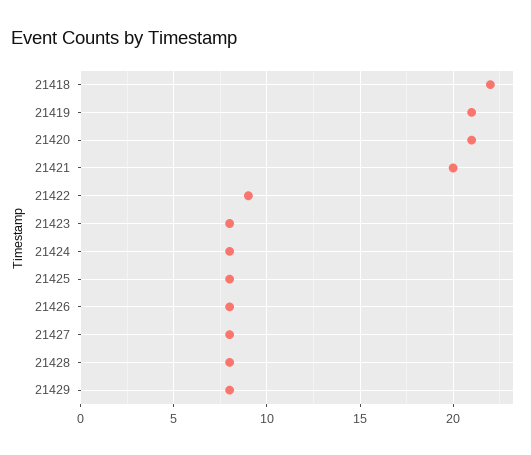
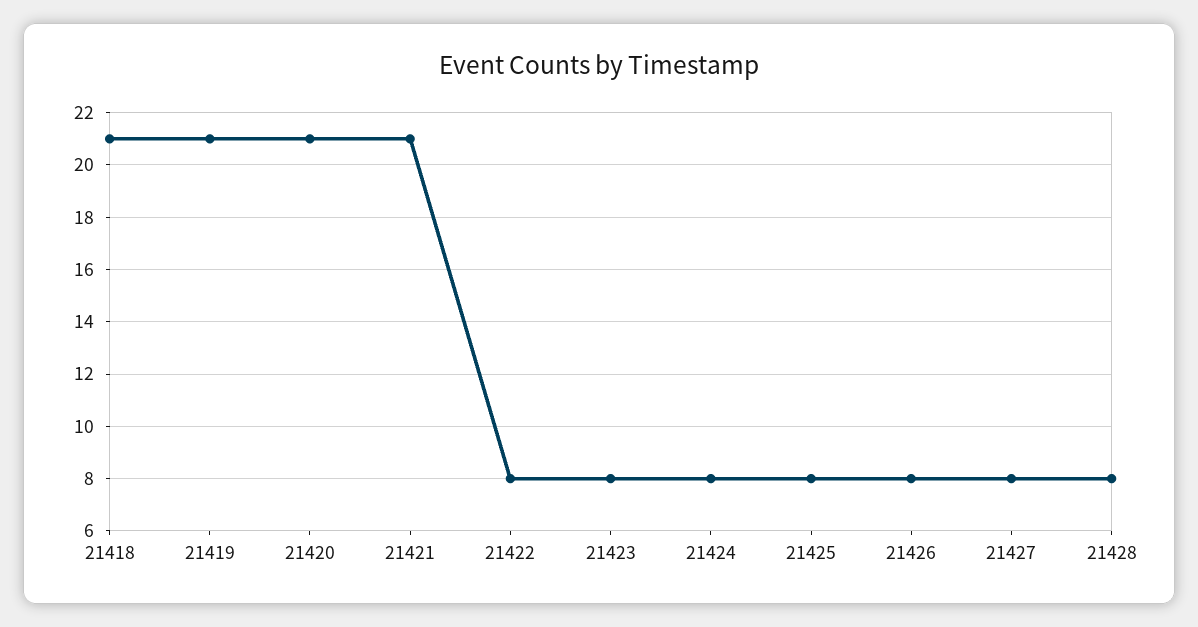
21418: 22 -> 21
21421: 20 -> 21
21422: 9 -> 8
21429: 8 -> none

